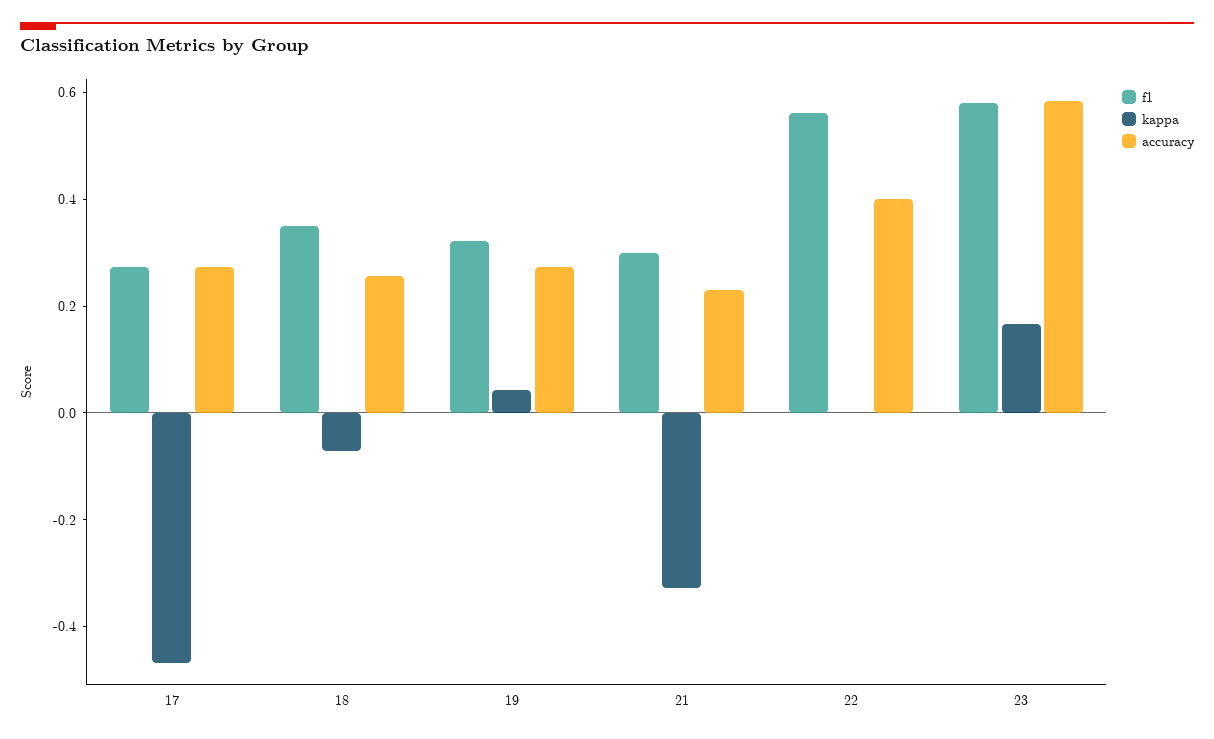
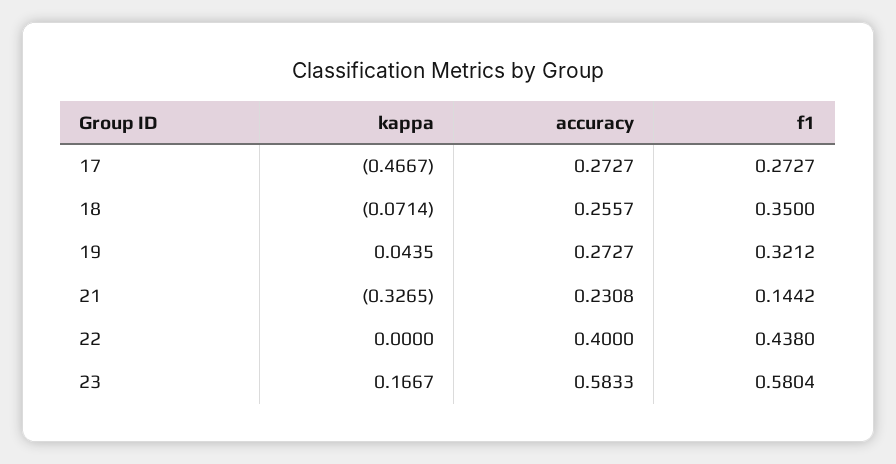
f1, 21: 0.3 -> 0.1442
f1, 22: 0.55 -> 0.438

